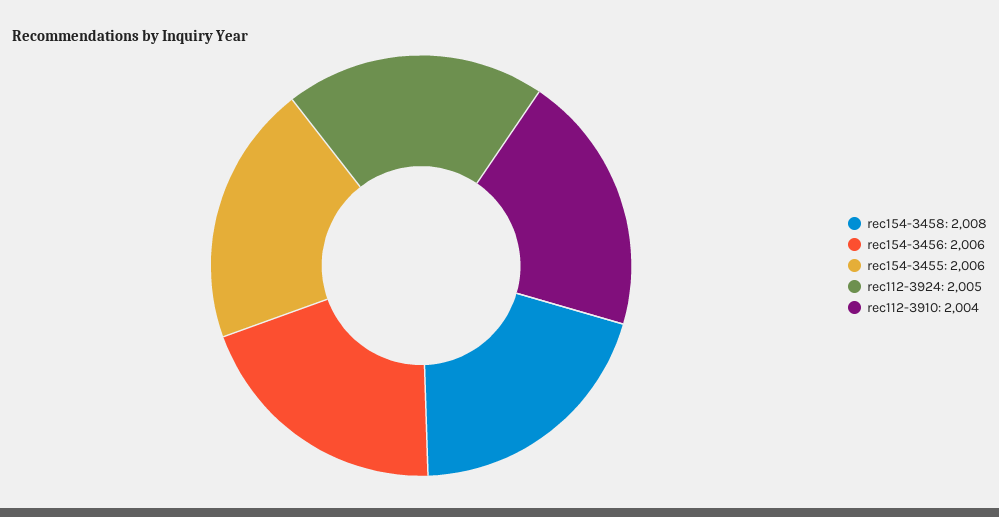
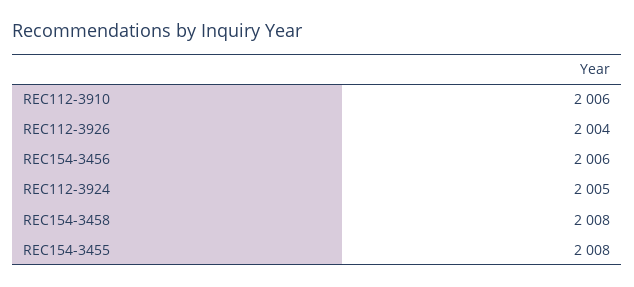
rec154-3455: 2006 -> 2008
rec112-3910: 2004 -> 2006
REC112-3926: none -> 2004

